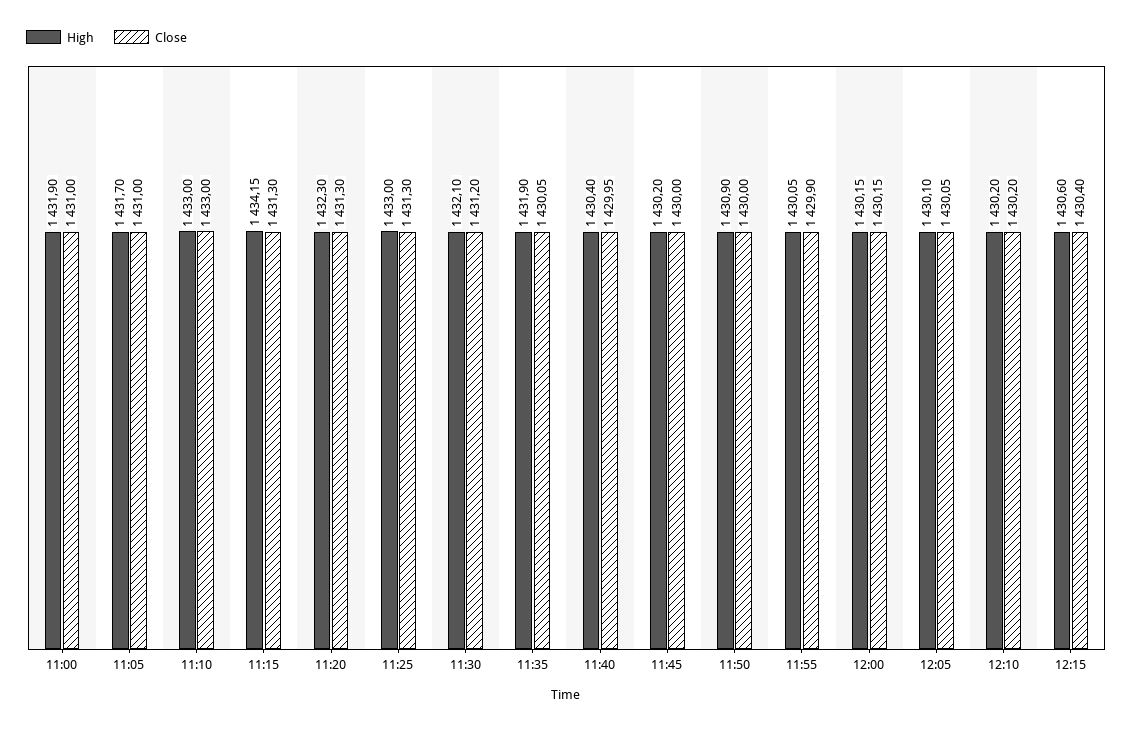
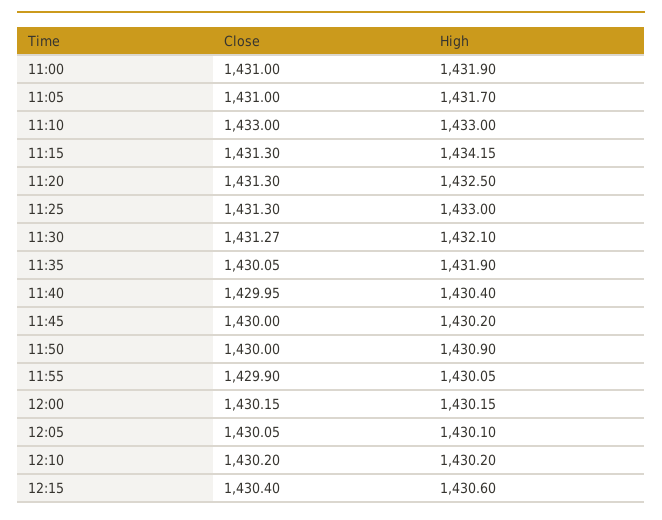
High, 11:20: 1432.3 -> 1432.5
Close, 11:30: 1431.2 -> 1431.27

